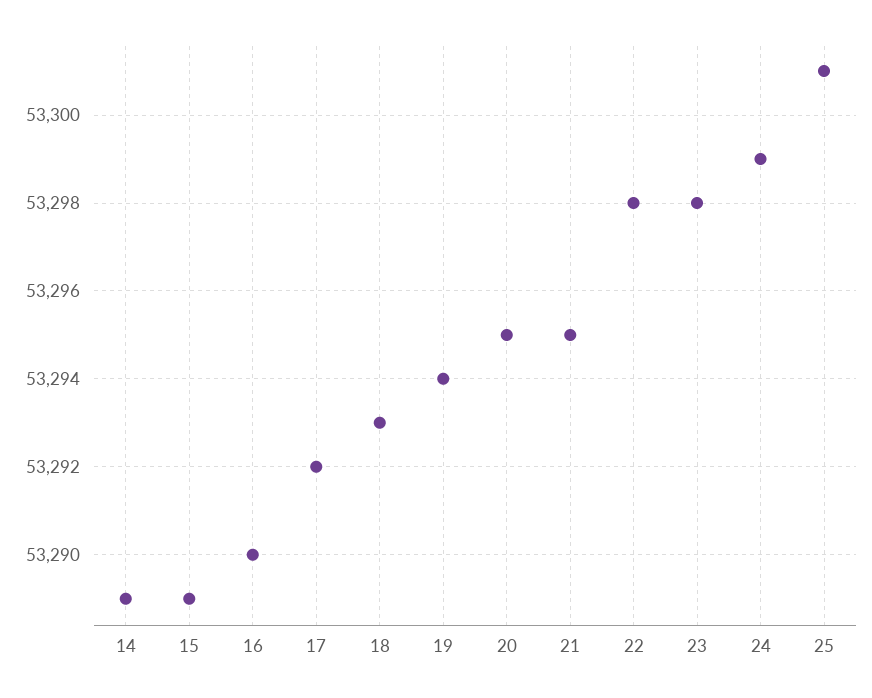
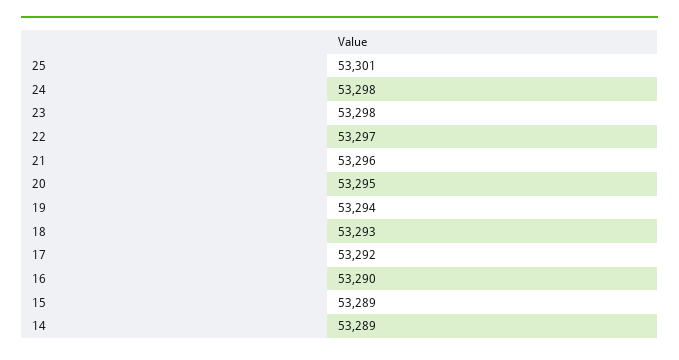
21: 53295 -> 53296
22: 53298 -> 53297
24: 53299 -> 53298

